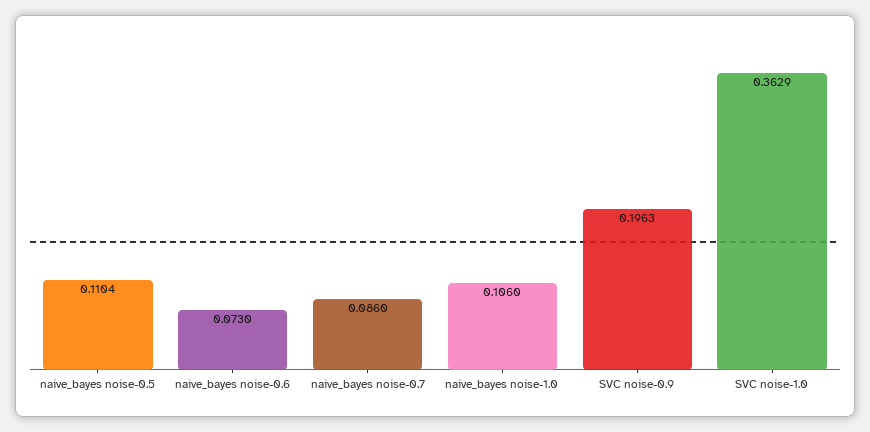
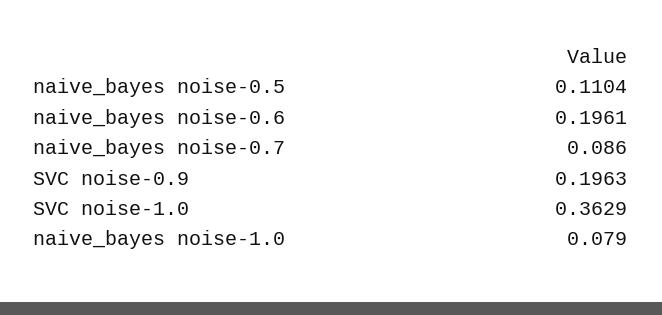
naive_bayes noise-0.6: 0.073 -> 0.1961
naive_bayes noise-1.0: 0.106 -> 0.079

